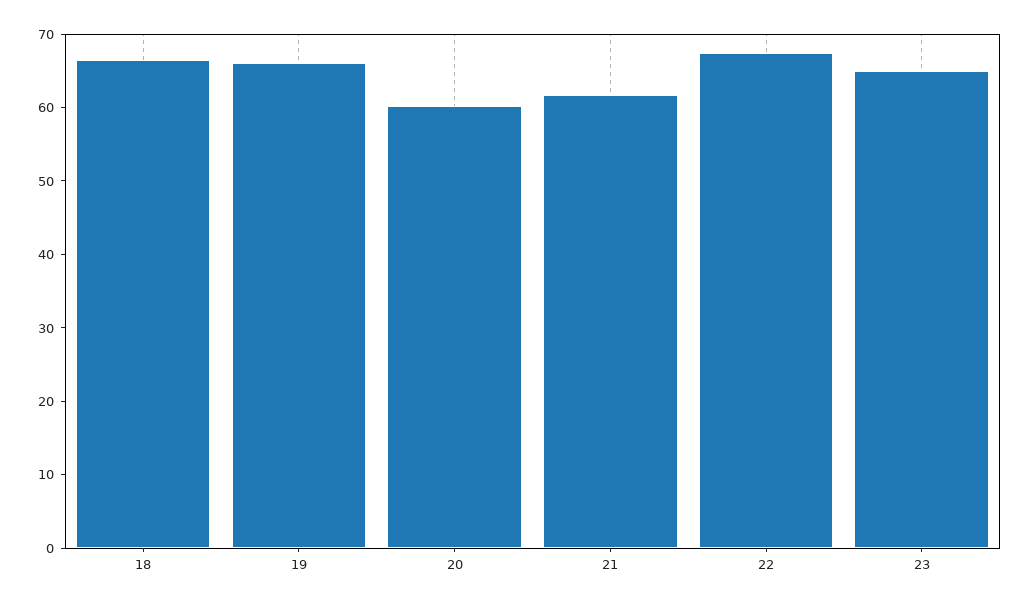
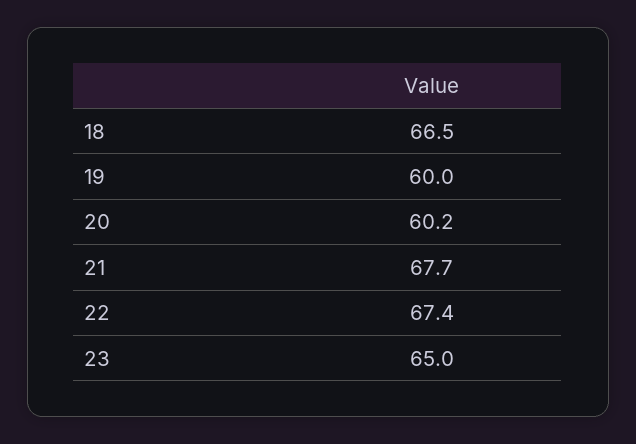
19: 66 -> 60
21: 62 -> 67.7

